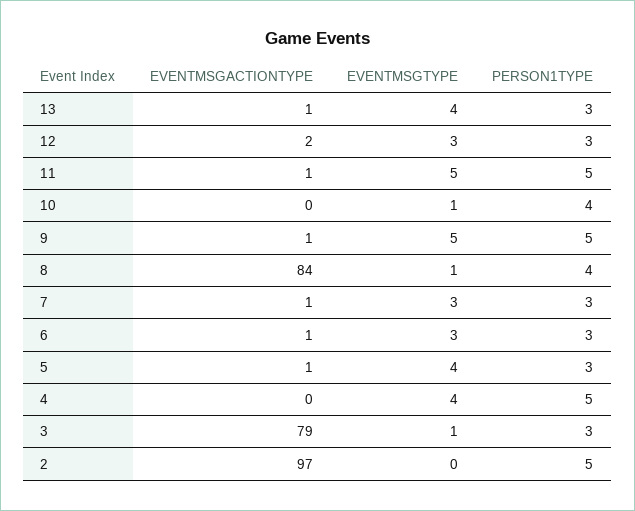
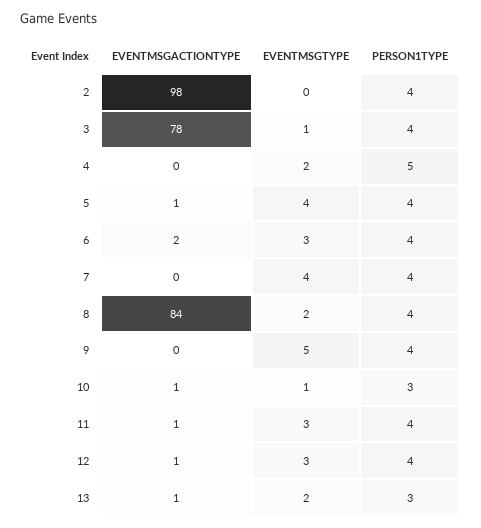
EVENTMSGTYPE, 13: 4 -> 2
EVENTMSGACTIONTYPE, 12: 2 -> 1
PERSON1TYPE, 12: 3 -> 4
EVENTMSGTYPE, 11: 5 -> 3
PERSON1TYPE, 11: 5 -> 4
EVENTMSGACTIONTYPE, 10: 0 -> 1
PERSON1TYPE, 10: 4 -> 3
EVENTMSGACTIONTYPE, 9: 1 -> 0
PERSON1TYPE, 9: 5 -> 4
EVENTMSGTYPE, 8: 1 -> 2
EVENTMSGACTIONTYPE, 7: 1 -> 0
EVENTMSGTYPE, 7: 3 -> 4
PERSON1TYPE, 7: 3 -> 4
EVENTMSGACTIONTYPE, 6: 1 -> 2
PERSON1TYPE, 6: 3 -> 4
PERSON1TYPE, 5: 3 -> 4
EVENTMSGTYPE, 4: 4 -> 2
EVENTMSGACTIONTYPE, 3: 79 -> 78
PERSON1TYPE, 3: 3 -> 4
EVENTMSGACTIONTYPE, 2: 97 -> 98
PERSON1TYPE, 2: 5 -> 4

